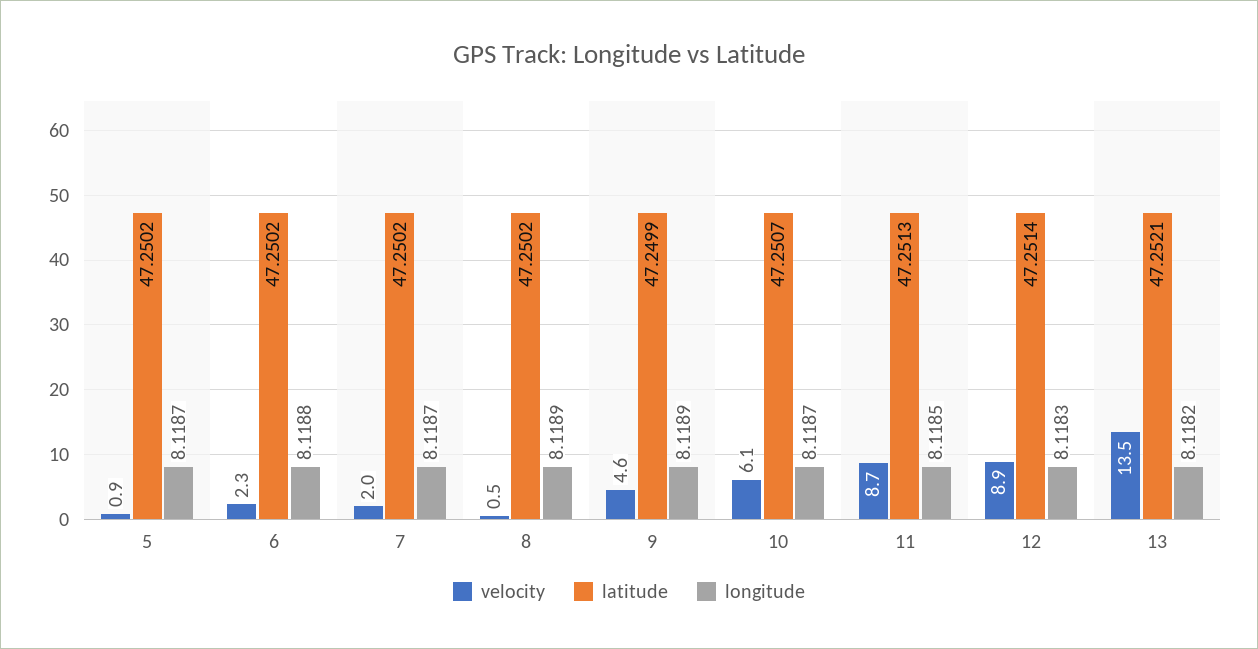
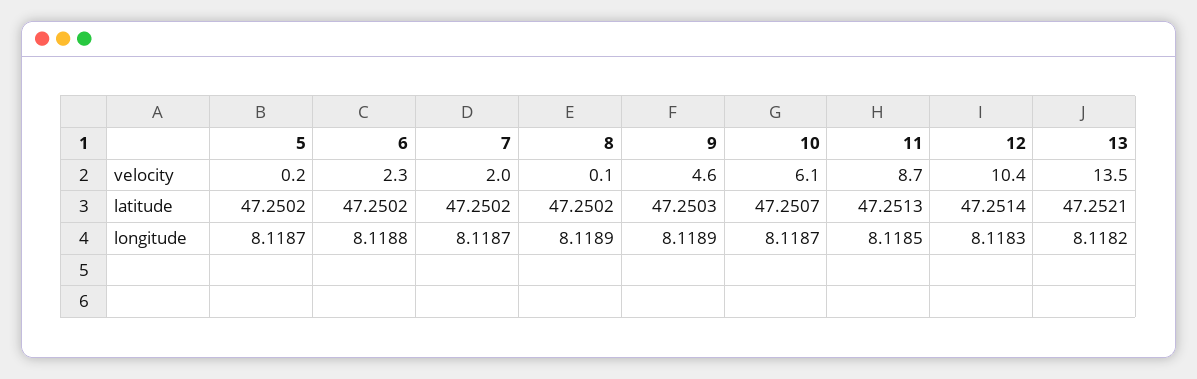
velocity, 5: 0.9 -> 0.2
velocity, 8: 0.5 -> 0.1
latitude, 9: 47.2499 -> 47.2503
velocity, 12: 8.9 -> 10.4

